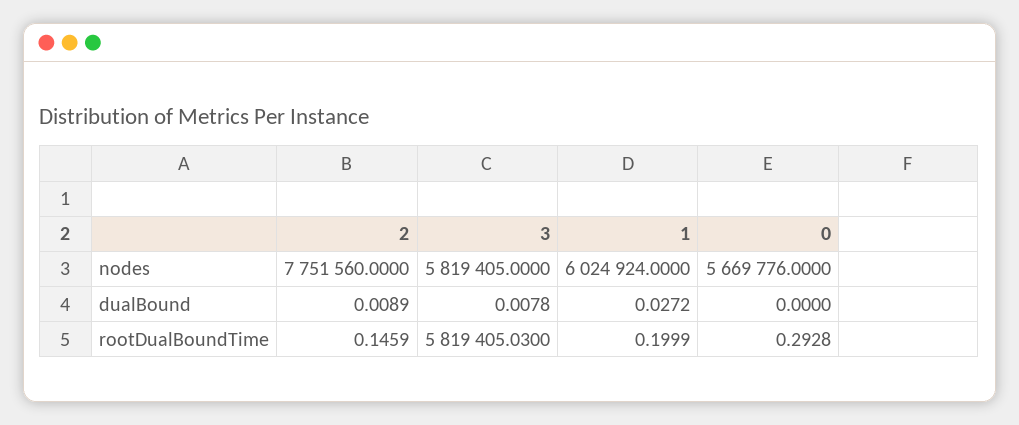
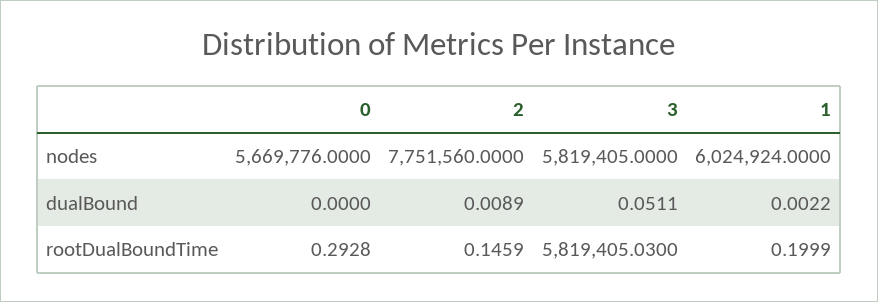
3, dualBound: 0.0078 -> 0.0511
1, dualBound: 0.0272 -> 0.0022

